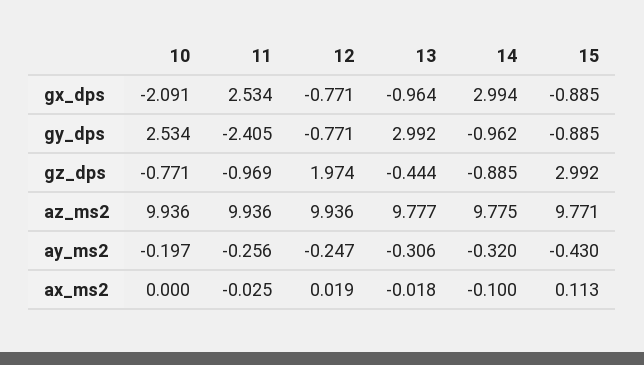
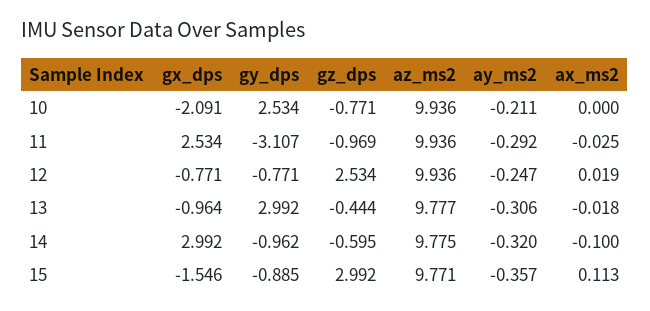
14, gx_dps: 2.994 -> 2.992
15, gx_dps: -0.885 -> -1.546
11, gy_dps: -2.405 -> -3.107
12, gz_dps: 1.974 -> 2.534
14, gz_dps: -0.885 -> -0.595
10, ay_ms2: -0.197 -> -0.211
11, ay_ms2: -0.256 -> -0.292
15, ay_ms2: -0.43 -> -0.357

